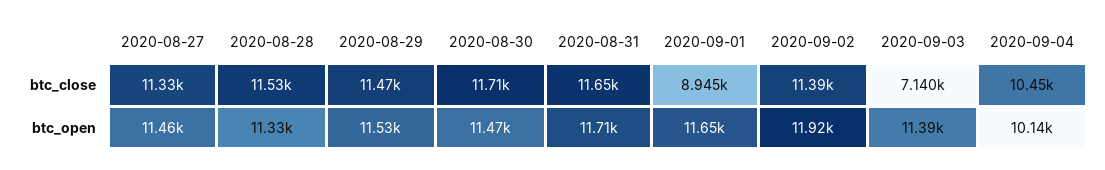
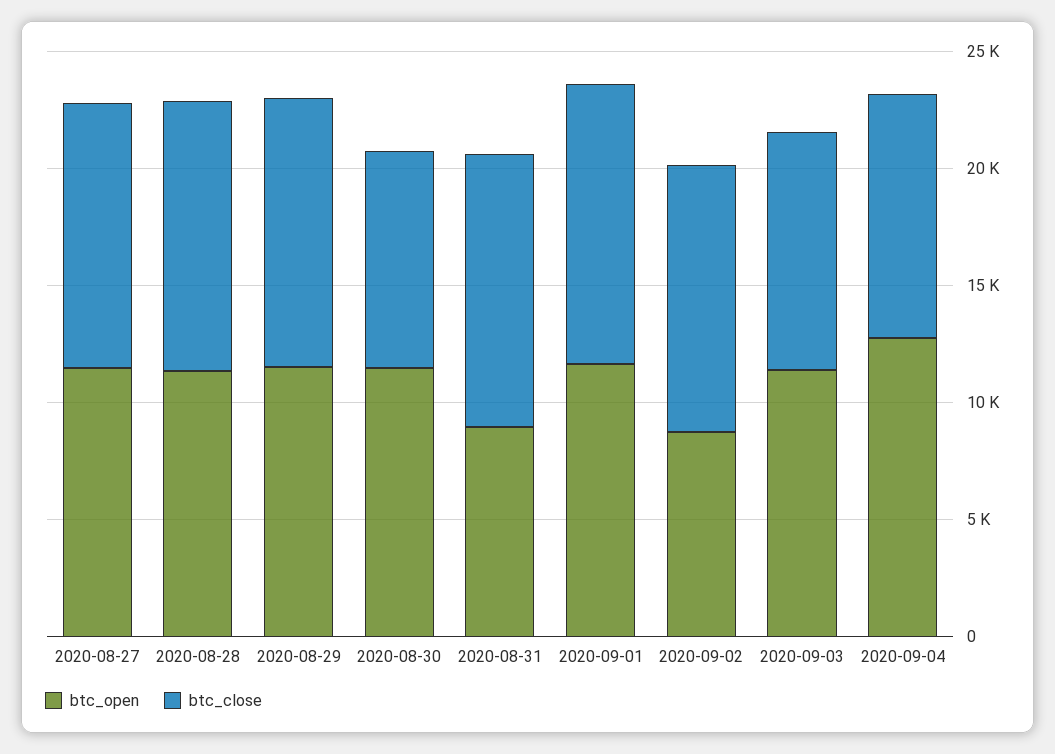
btc_close, 2020-08-30: 11710 -> 9000
btc_close, 2020-09-01: 8945 -> 12000
btc_close, 2020-09-03: 7140 -> 10000
btc_open, 2020-08-31: 11710 -> 9000
btc_open, 2020-09-02: 11920 -> 9000
btc_open, 2020-09-04: 10140 -> 13000

